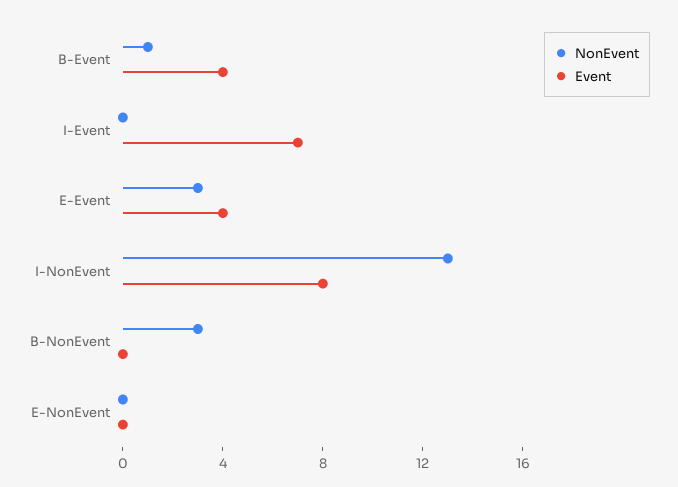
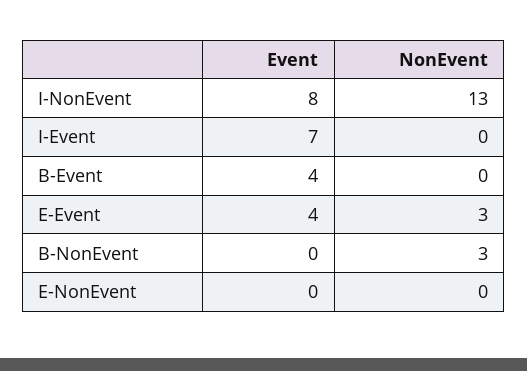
NonEvent, B-Event: 1 -> 0

